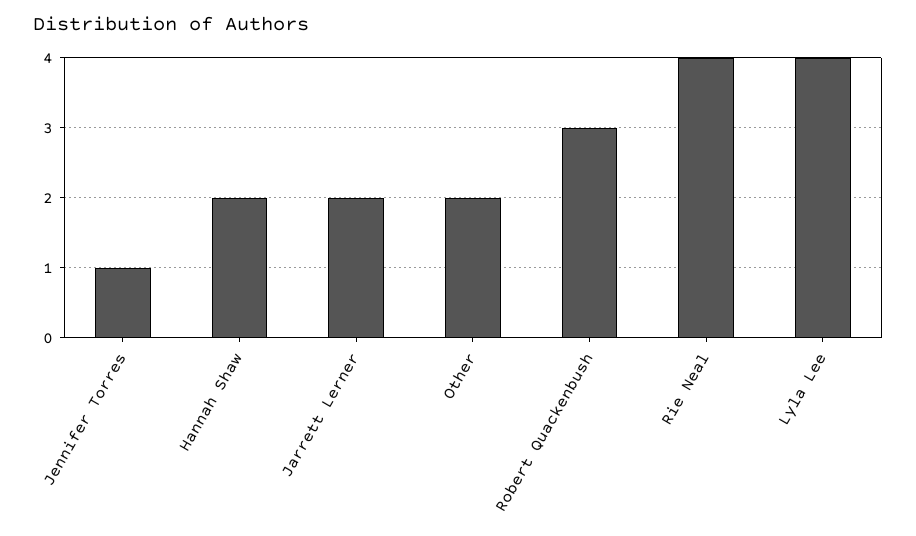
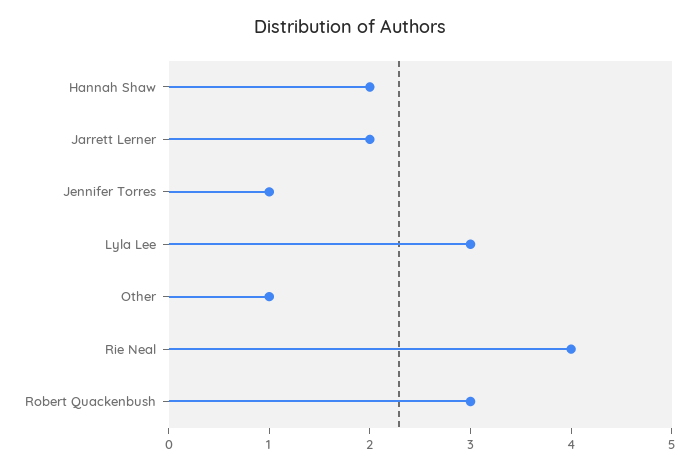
Other: 2 -> 1
Lyla Lee: 4 -> 3

